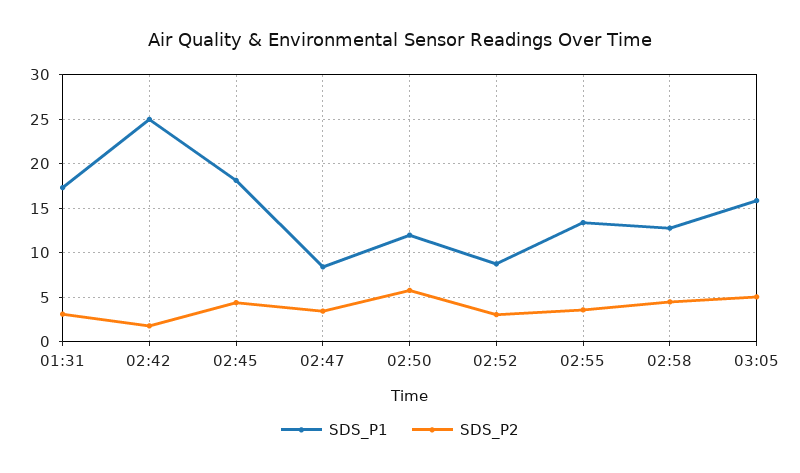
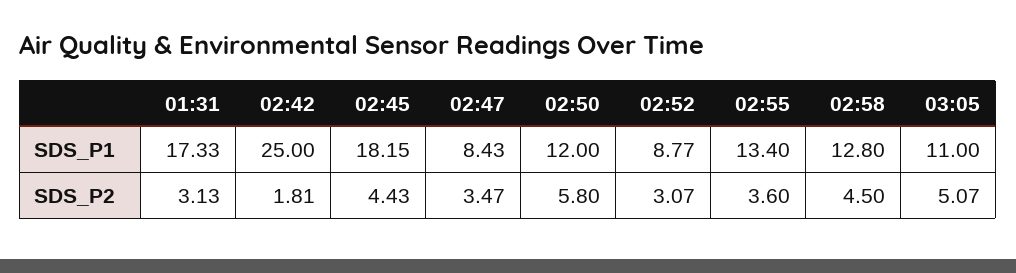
SDS_P1, 03:05: 16 -> 11

